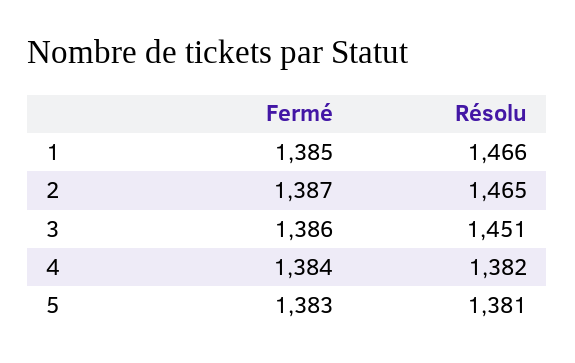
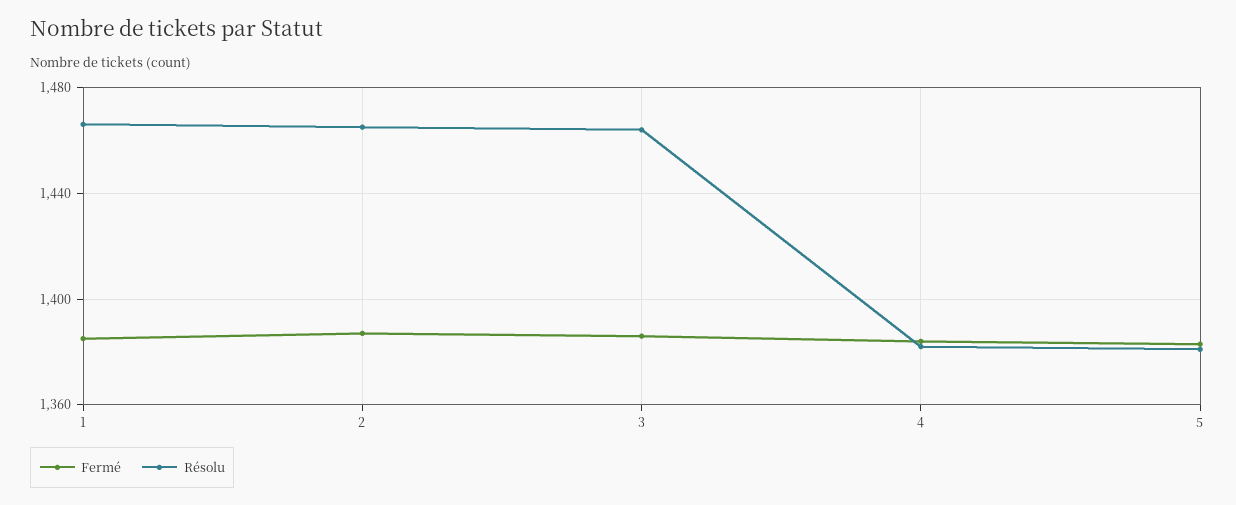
Résolu, 3: 1451 -> 1465

